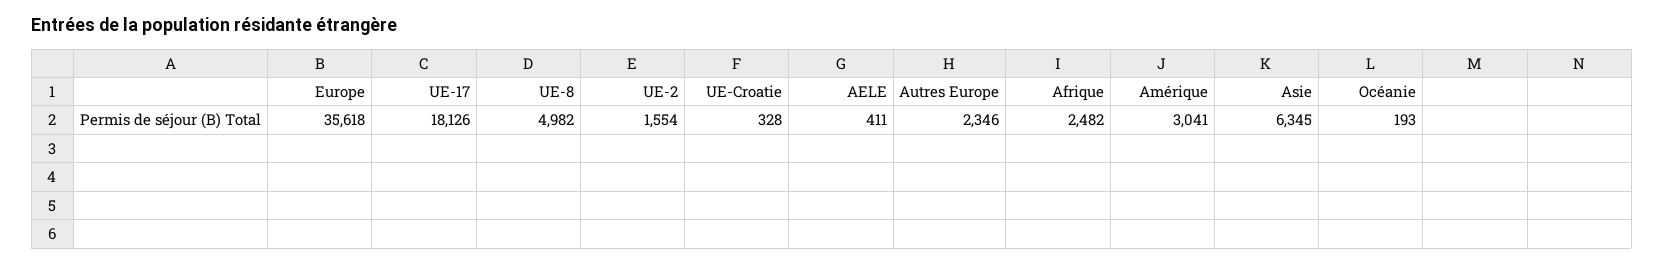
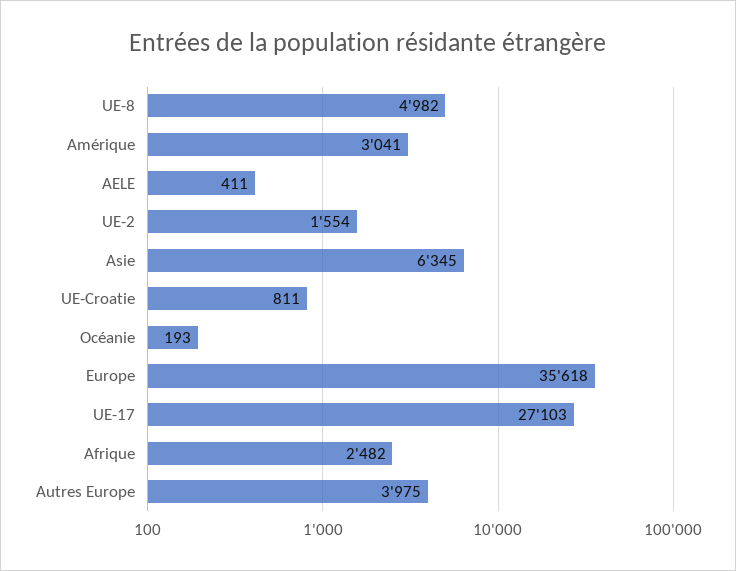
UE-17: 18126 -> 27103
UE-Croatie: 328 -> 811
Autres Europe: 2346 -> 3975

